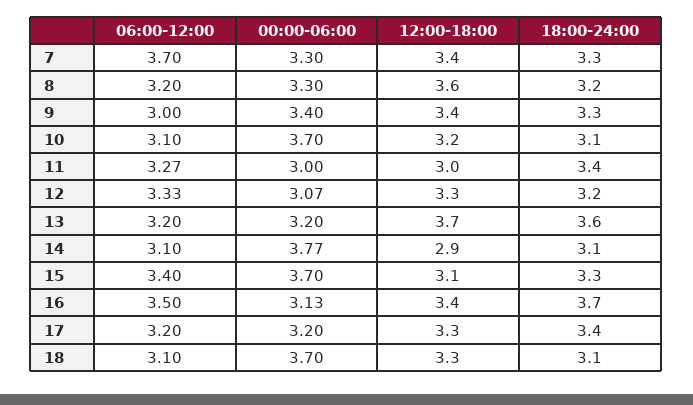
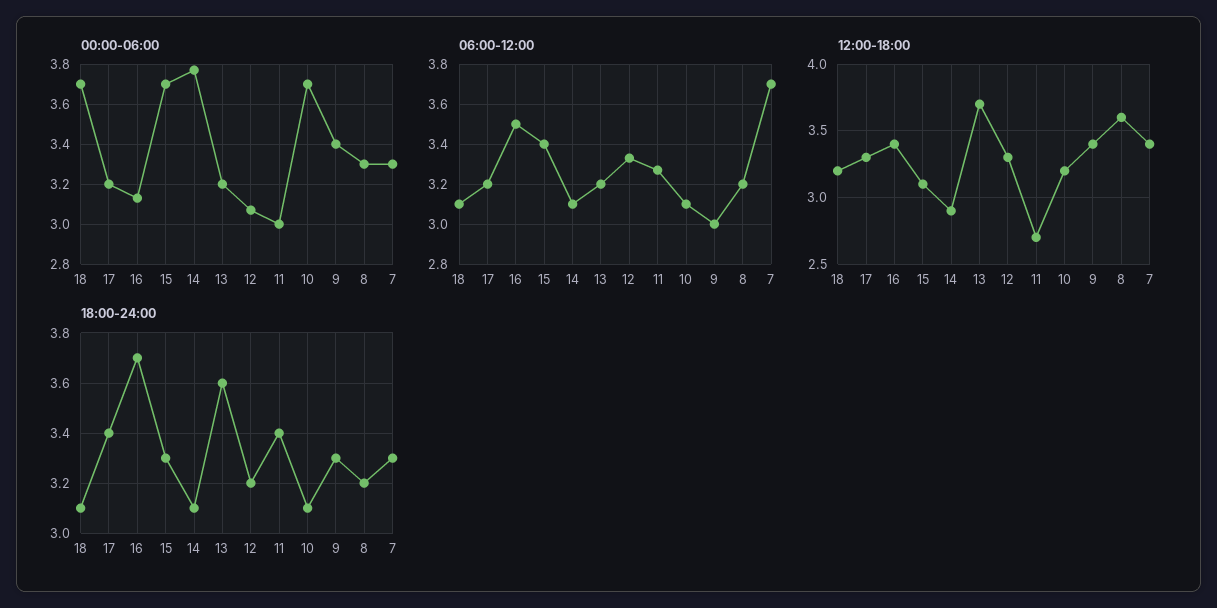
12:00-18:00, 11: 3 -> 2.7
12:00-18:00, 18: 3.3 -> 3.2

